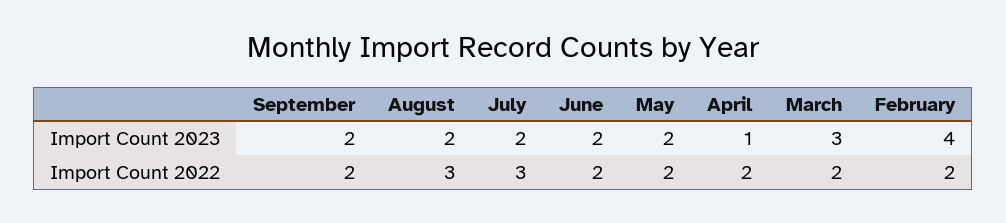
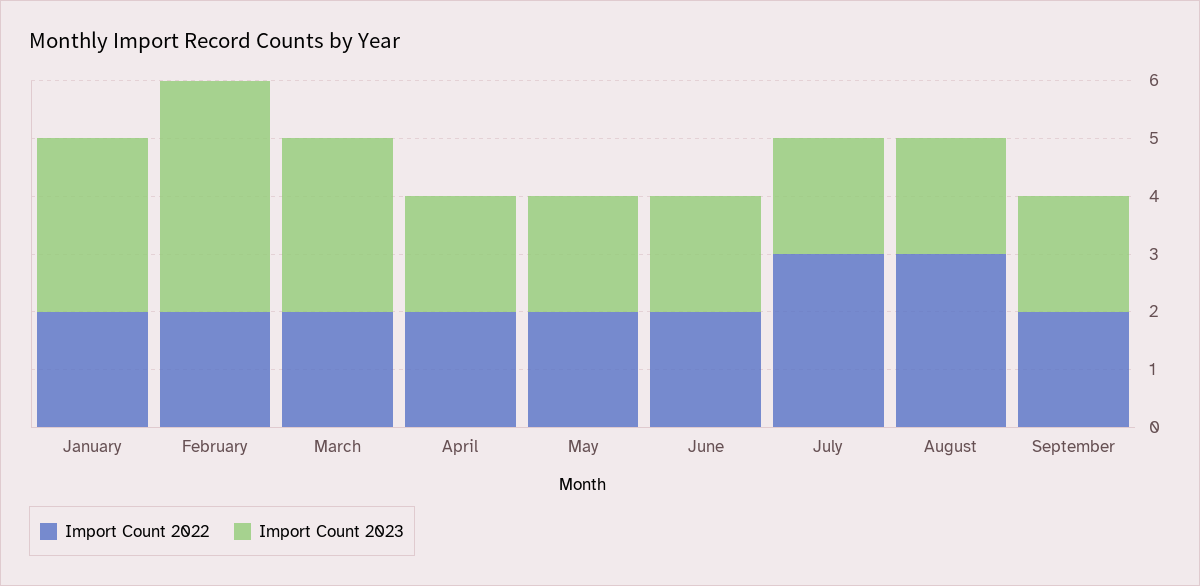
Import Count 2023, April: 1 -> 2
Import Count 2022, January: none -> 2
Import Count 2023, January: none -> 3

